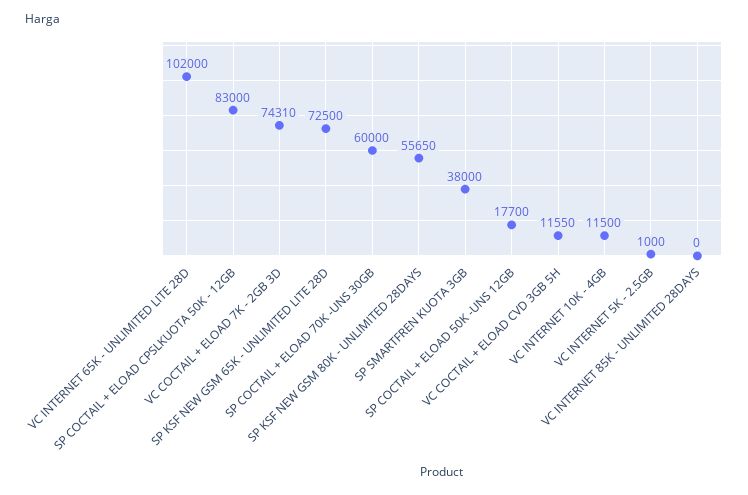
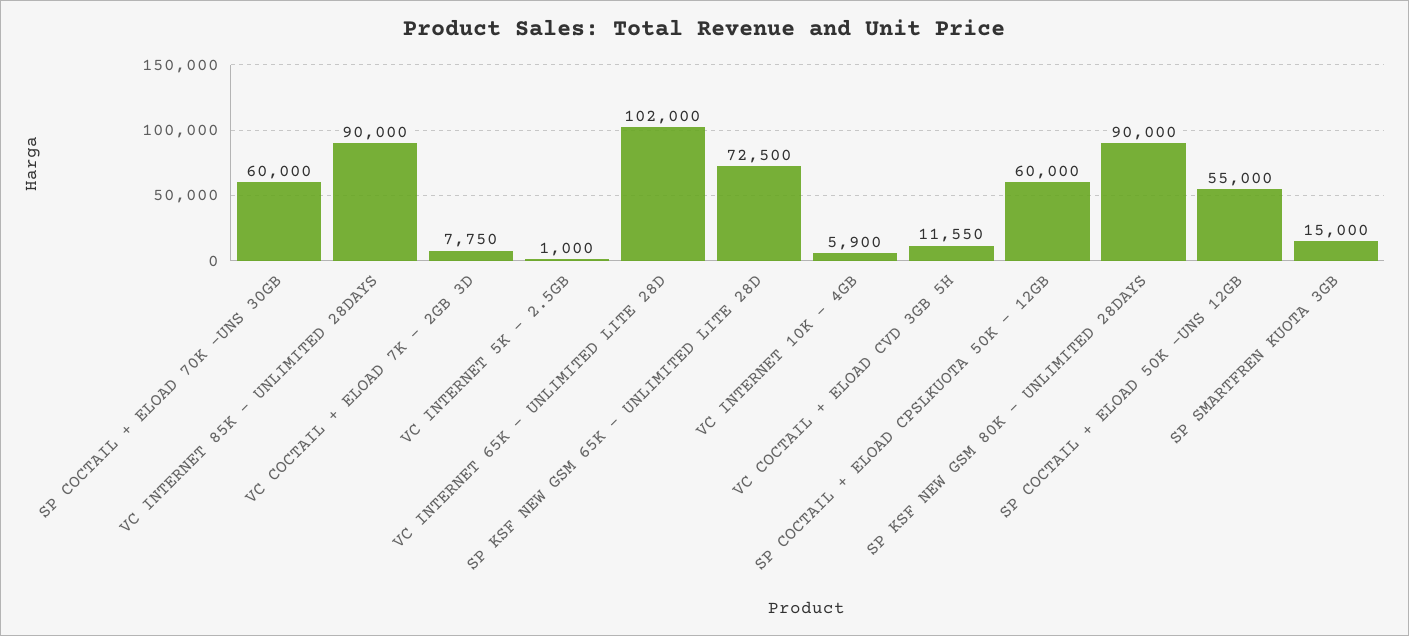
SP COCTAIL + ELOAD CPSLKUOTA 50K - 12GB: 83000 -> 60000
VC COCTAIL + ELOAD 7K - 2GB 3D: 74310 -> 7750
SP KSF NEW GSM 80K - UNLIMITED 28DAYS: 55650 -> 90000
SP SMARTFREN KUOTA 3GB: 38000 -> 15000
SP COCTAIL + ELOAD 50K -UNS 12GB: 17700 -> 55000
VC INTERNET 10K - 4GB: 11500 -> 5900
VC INTERNET 85K - UNLIMITED 28DAYS: 0 -> 90000

